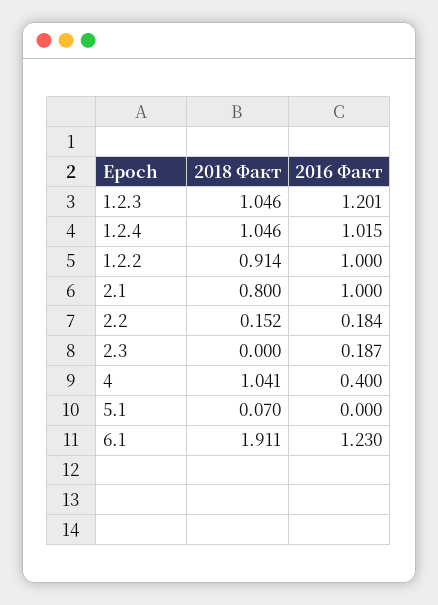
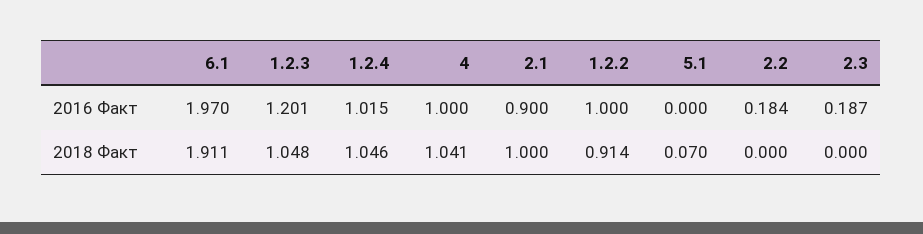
2018 Факт, 1.2.3: 1.046 -> 1.048
2018 Факт, 2.1: 0.8 -> 1
2016 Факт, 2.1: 1 -> 0.9
2018 Факт, 2.2: 0.152 -> 0
2016 Факт, 4: 0.4 -> 1
2016 Факт, 6.1: 1.23 -> 1.97

